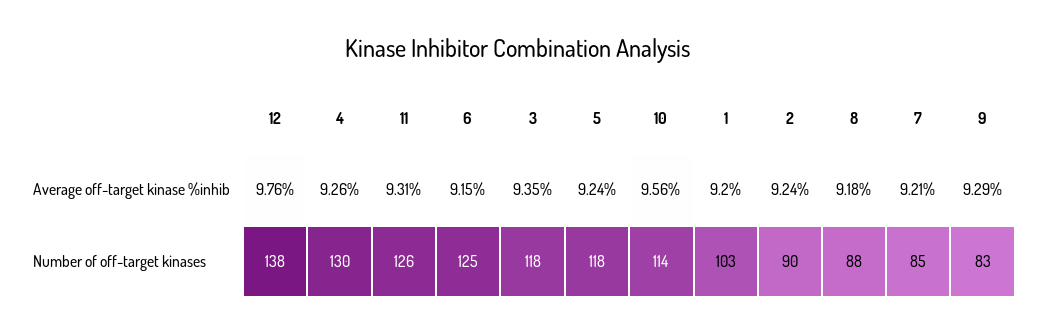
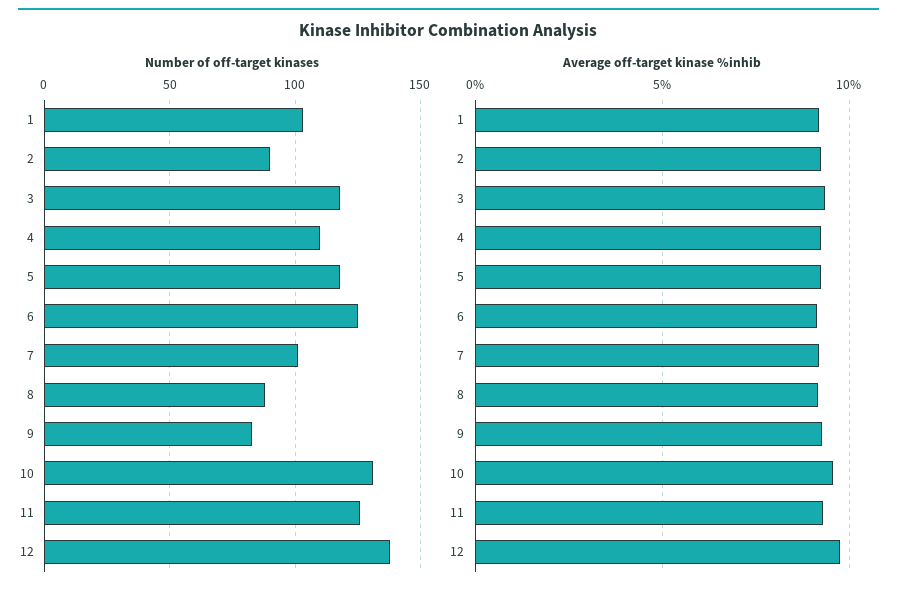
Number of off-target kinases, 4: 130 -> 110
Number of off-target kinases, 10: 114 -> 130
Number of off-target kinases, 7: 85 -> 100

